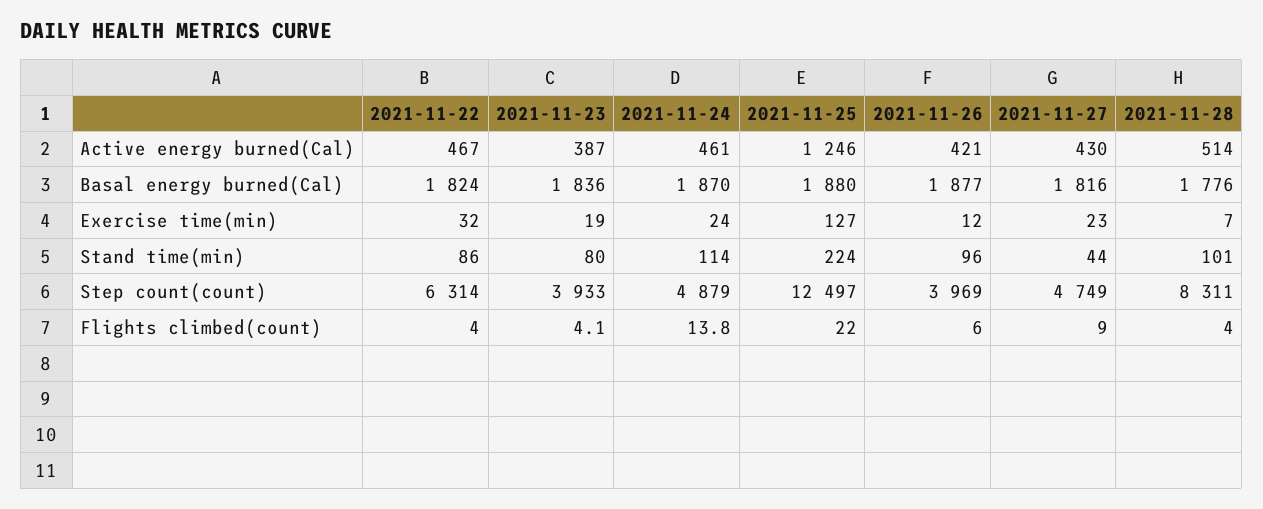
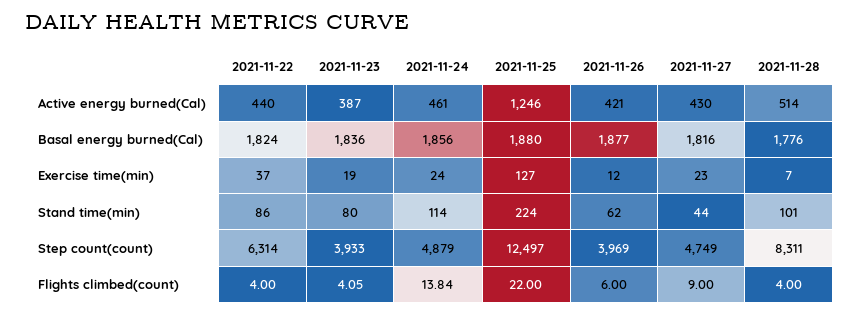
2021-11-22, Active energy burned(Cal): 467 -> 440
2021-11-24, Basal energy burned(Cal): 1870 -> 1856
2021-11-22, Exercise time(min): 32 -> 37
2021-11-26, Stand time(min): 96 -> 62

